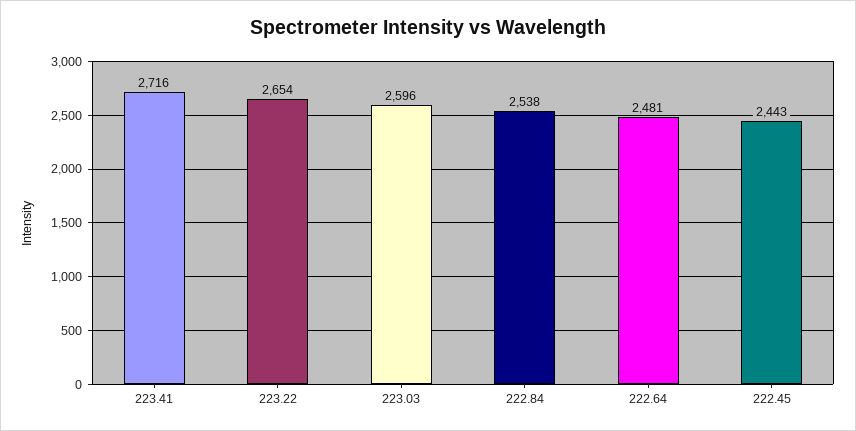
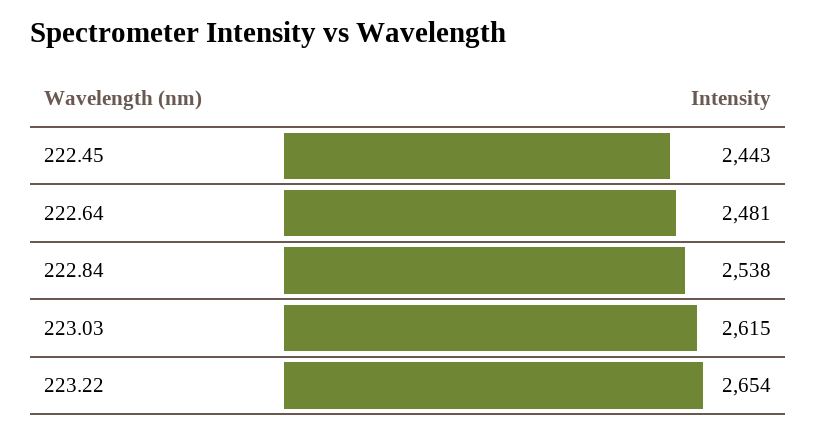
223.41: 2716 -> none
223.03: 2596 -> 2615

